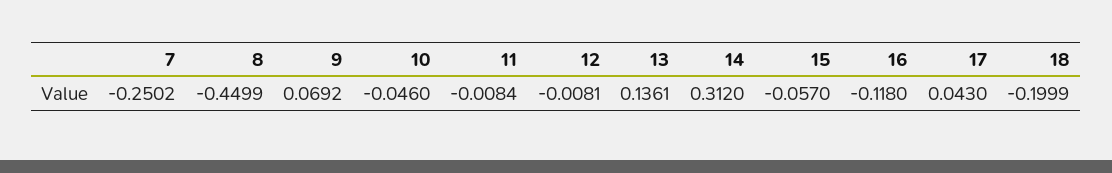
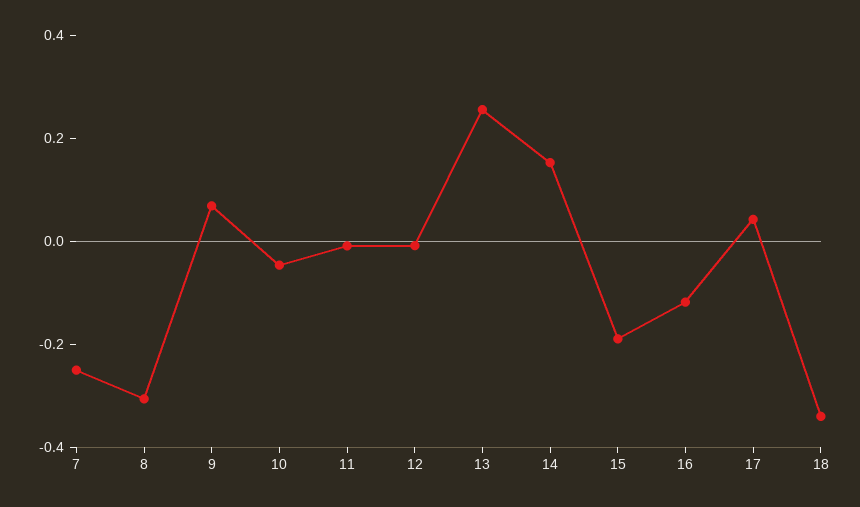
8: -0.4499 -> -0.3
13: 0.1361 -> 0.25
14: 0.312 -> 0.15
15: -0.057 -> -0.2
18: -0.1999 -> -0.35

